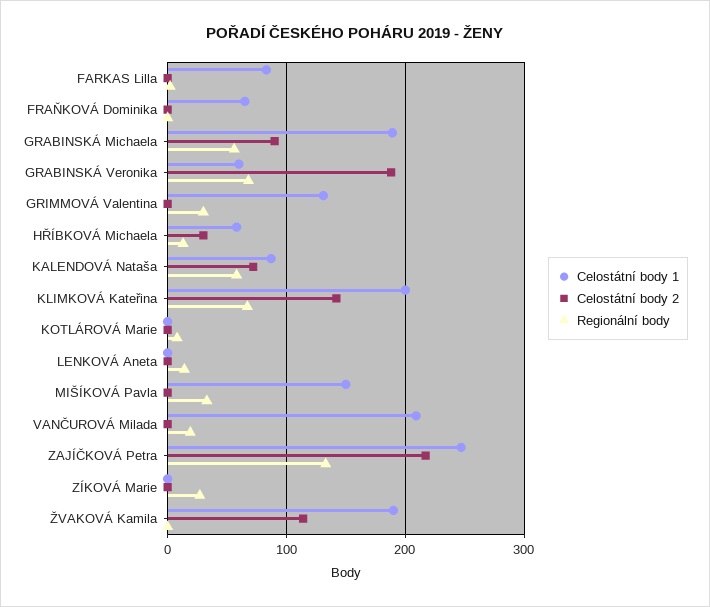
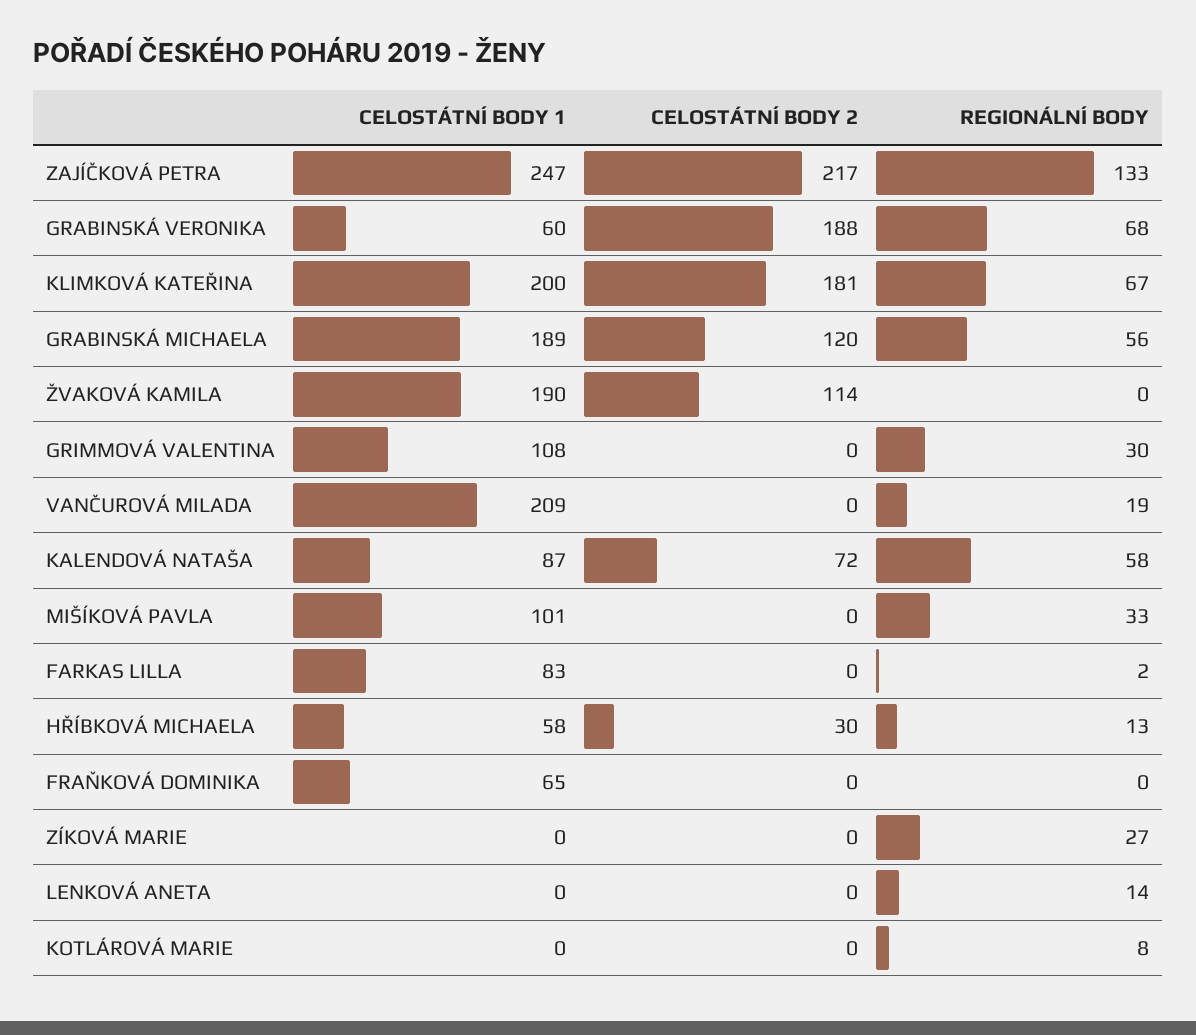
Celostátní body 2, GRABINSKÁ Michaela: 90 -> 120
Celostátní body 1, GRIMMOVÁ Valentina: 130 -> 108
Celostátní body 2, KLIMKOVÁ Kateřina: 140 -> 181
Celostátní body 1, MIŠÍKOVÁ Pavla: 150 -> 101

